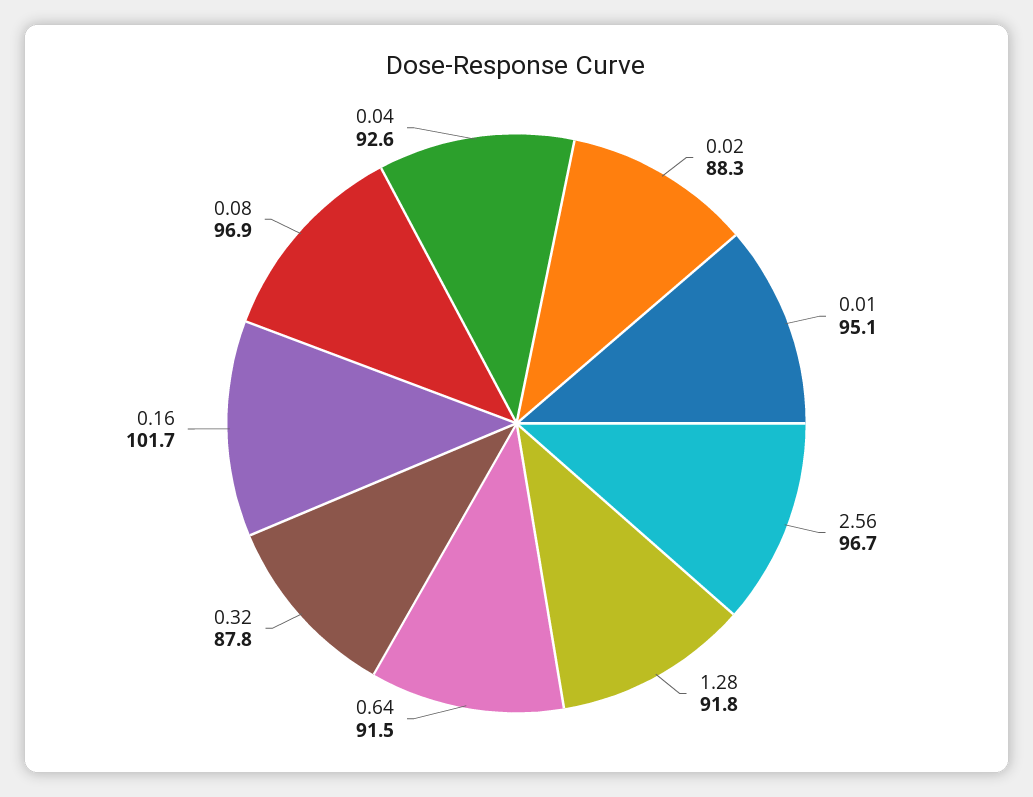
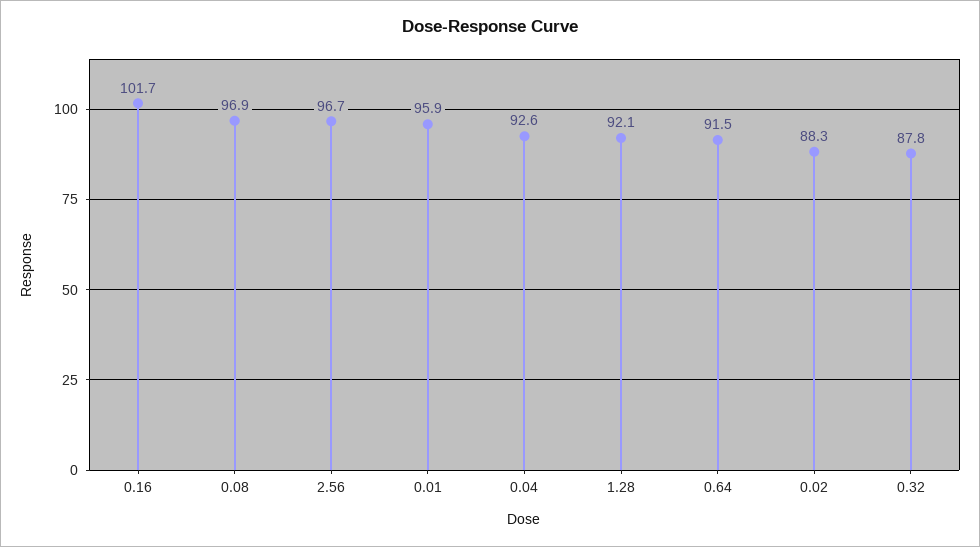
0.01: 95.1 -> 95.9
1.28: 91.8 -> 92.1

